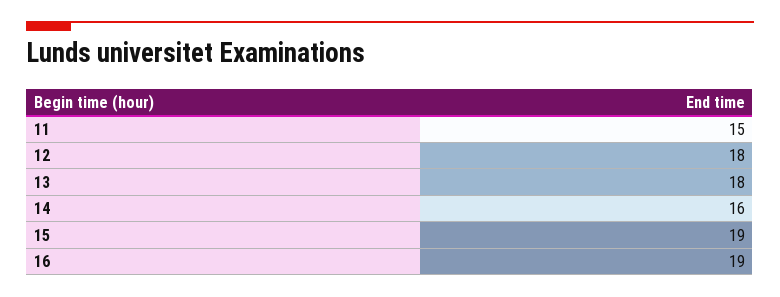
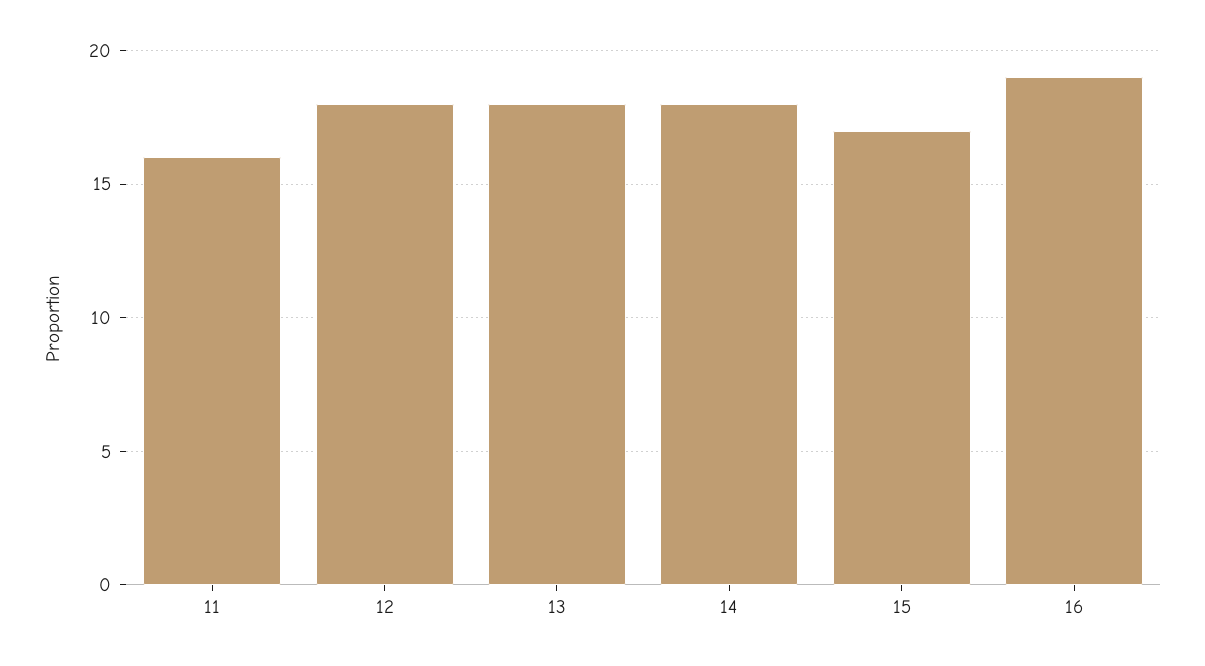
11: 15 -> 16
14: 16 -> 18
15: 19 -> 17

